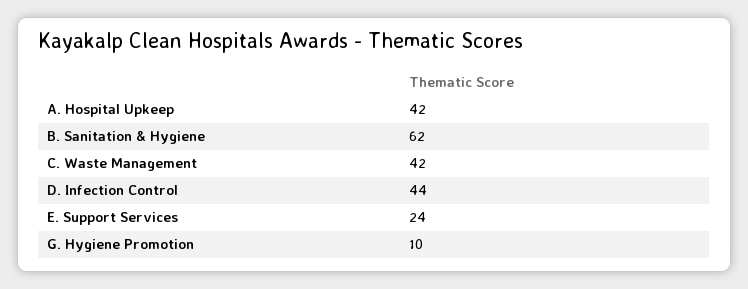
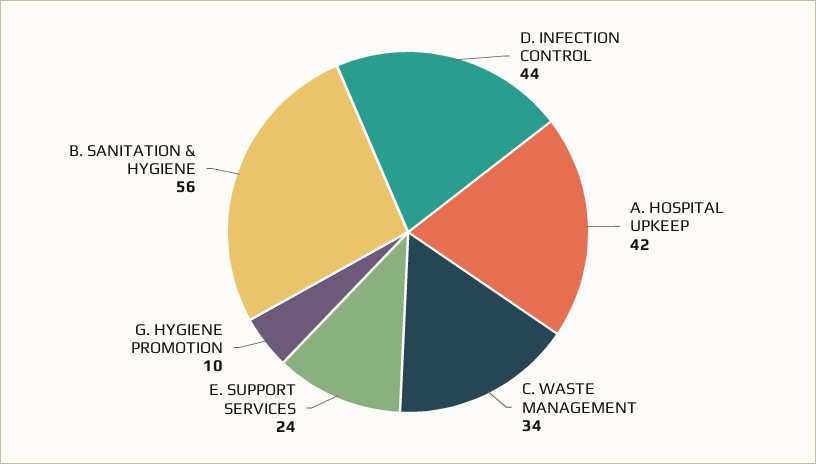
B. Sanitation & Hygiene: 62 -> 56
C. Waste Management: 42 -> 34

